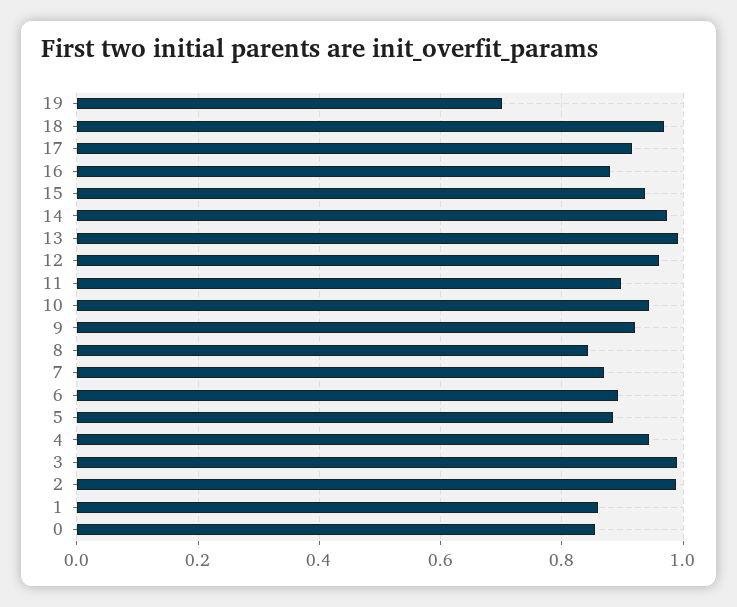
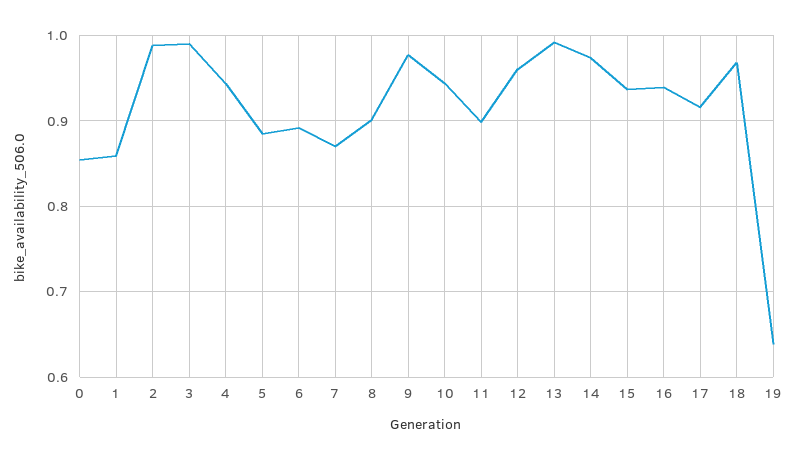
19: 0.7 -> 0.64
16: 0.88 -> 0.94
9: 0.92 -> 0.98
8: 0.84 -> 0.9

